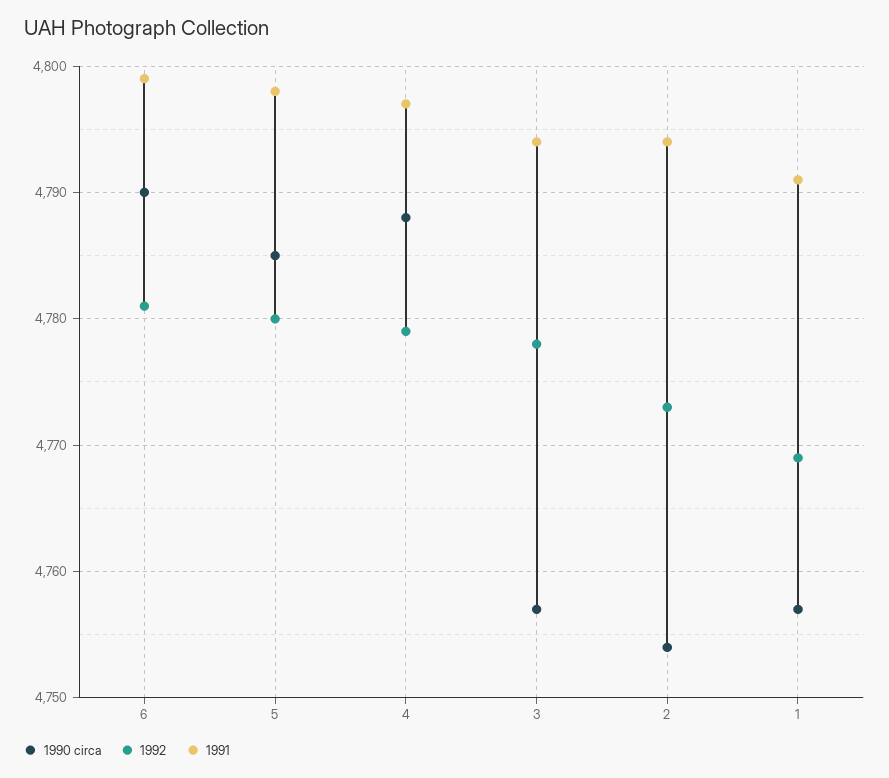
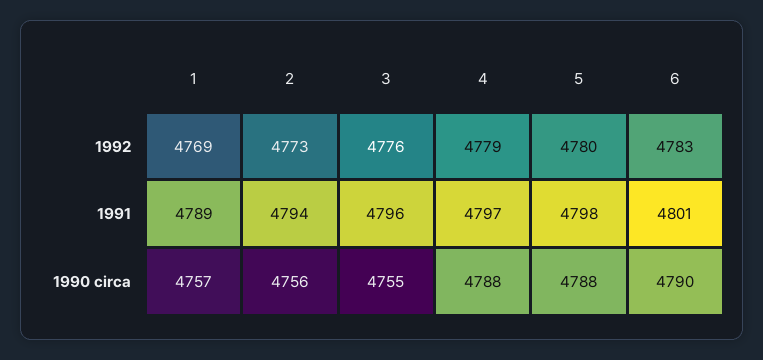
1992, 6: 4781 -> 4783
1991, 6: 4799 -> 4801
1990 circa, 5: 4785 -> 4788
1990 circa, 3: 4757 -> 4755
1992, 3: 4778 -> 4776
1991, 3: 4794 -> 4796
1990 circa, 2: 4754 -> 4756
1991, 1: 4791 -> 4789

